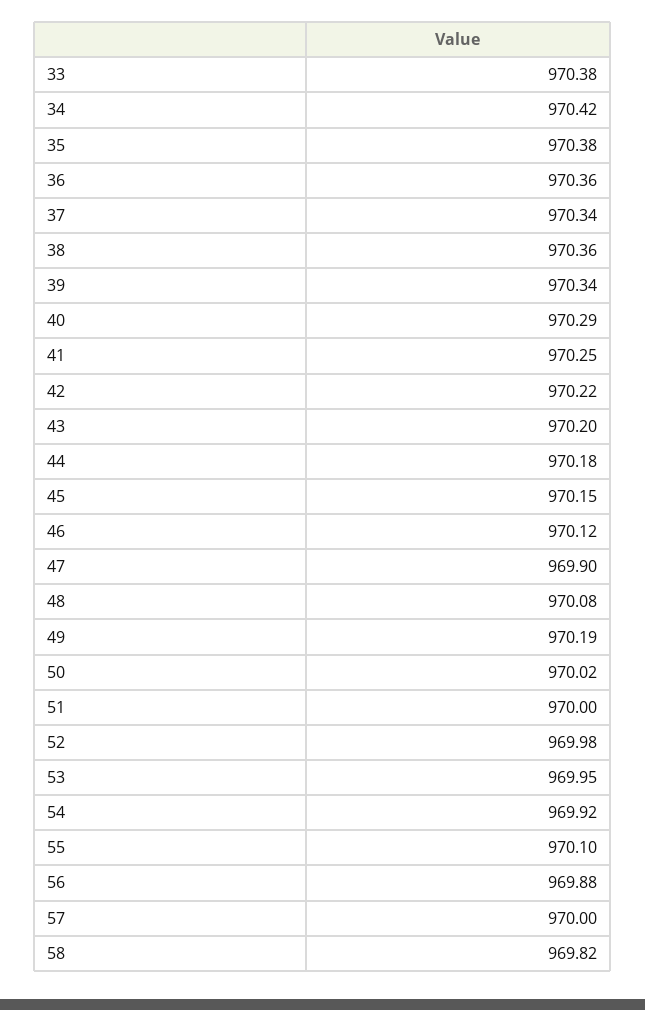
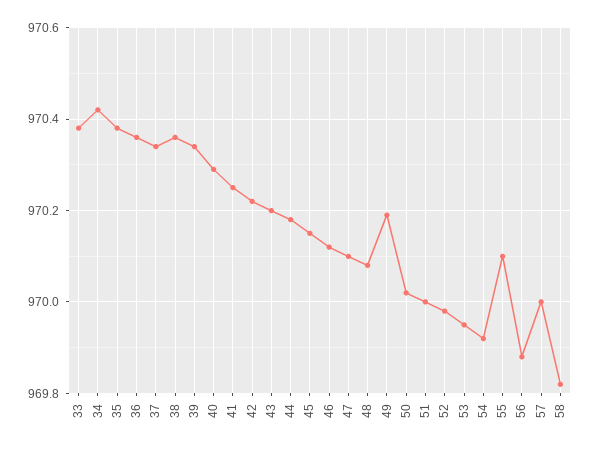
47: 969.9 -> 970.1

